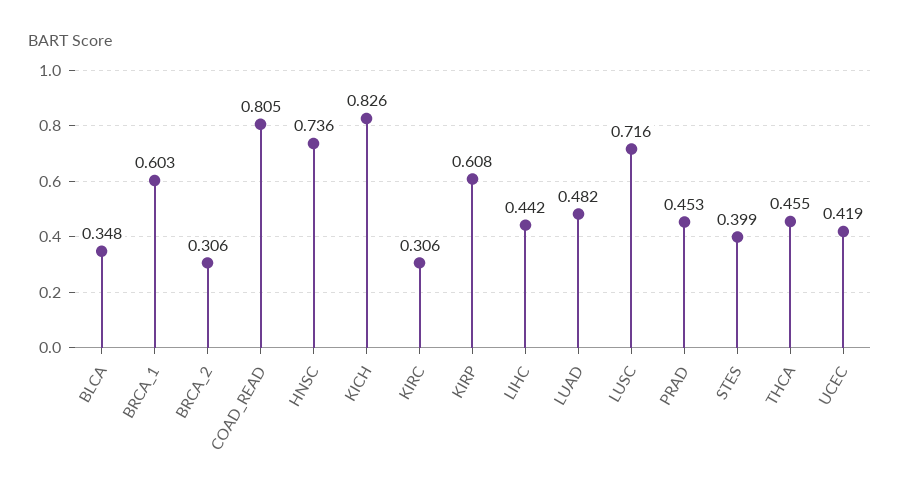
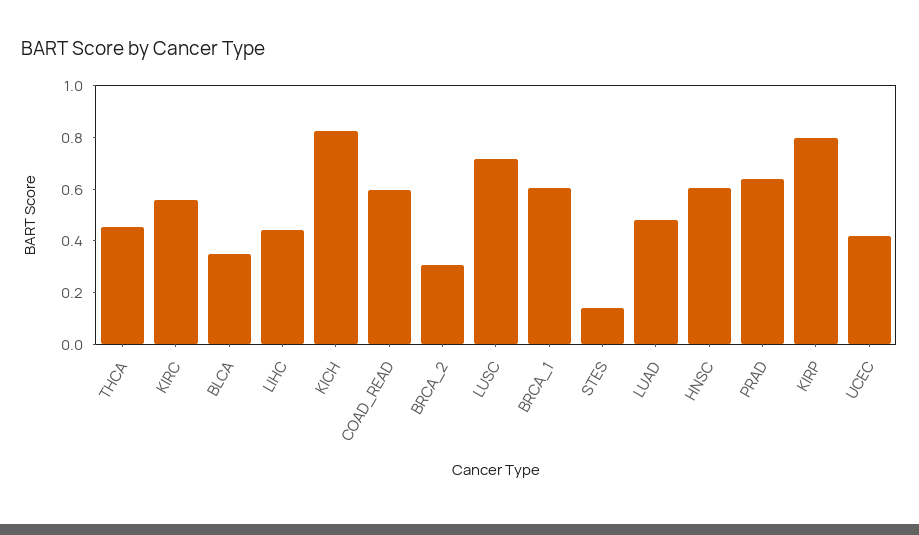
COAD_READ: 0.805 -> 0.6
HNSC: 0.736 -> 0.6
KIRC: 0.306 -> 0.55
KIRP: 0.608 -> 0.8
PRAD: 0.453 -> 0.65
STES: 0.399 -> 0.15

